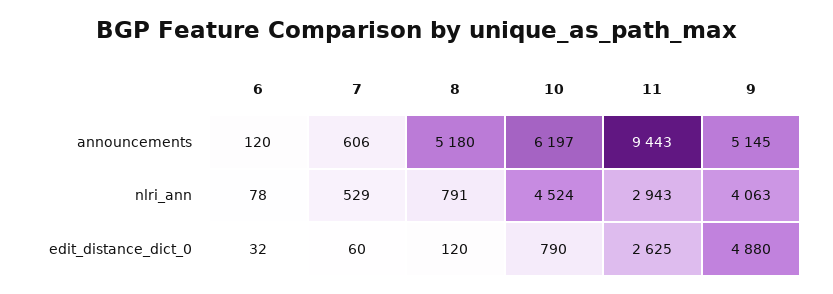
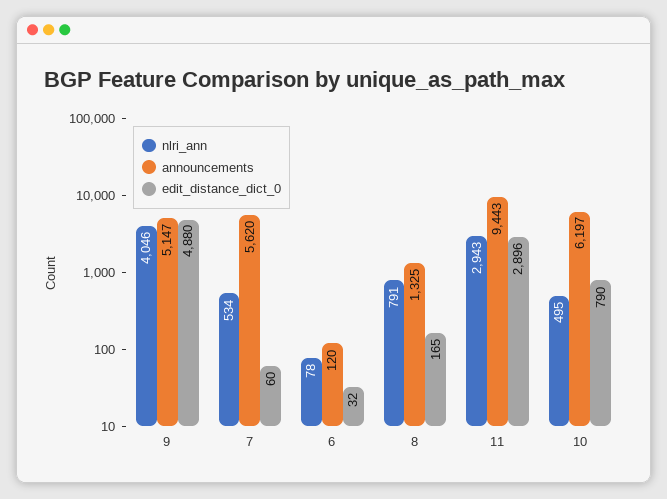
announcements, 7: 606 -> 5620
announcements, 8: 5180 -> 1325
announcements, 9: 5145 -> 5147
nlri_ann, 7: 529 -> 534
nlri_ann, 10: 4524 -> 495
nlri_ann, 9: 4063 -> 4046
edit_distance_dict_0, 8: 120 -> 165
edit_distance_dict_0, 11: 2625 -> 2896

